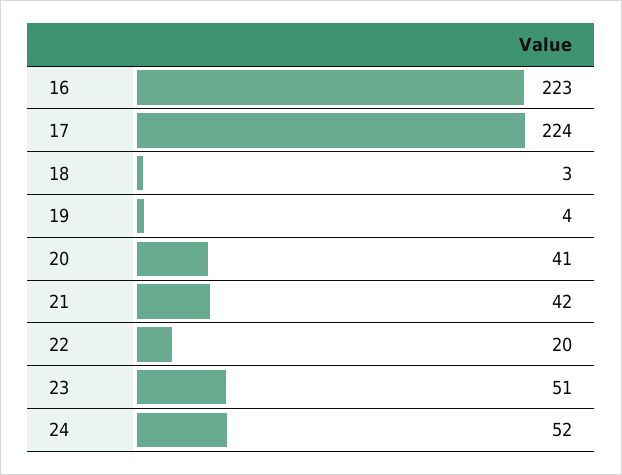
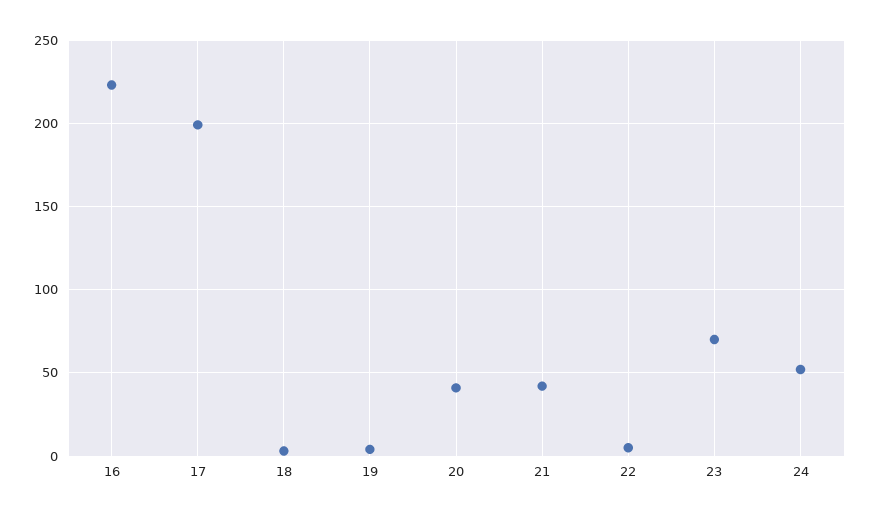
17: 224 -> 200
22: 20 -> 5
23: 51 -> 70

